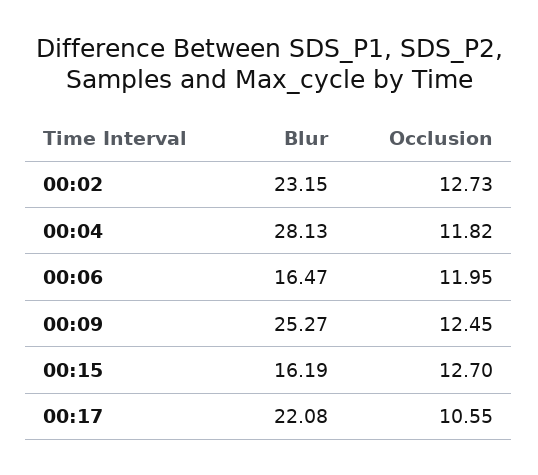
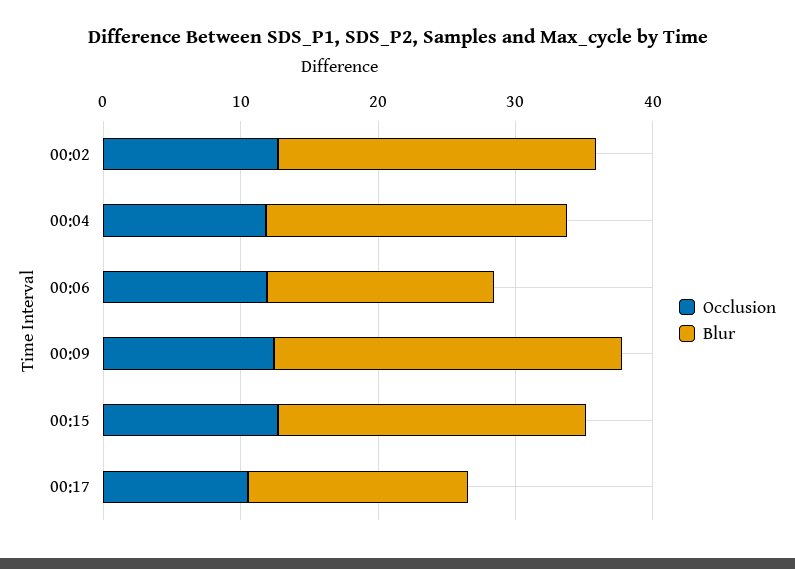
Blur, 00:04: 28.13 -> 22
Blur, 00:15: 16.19 -> 22
Blur, 00:17: 22.08 -> 16

